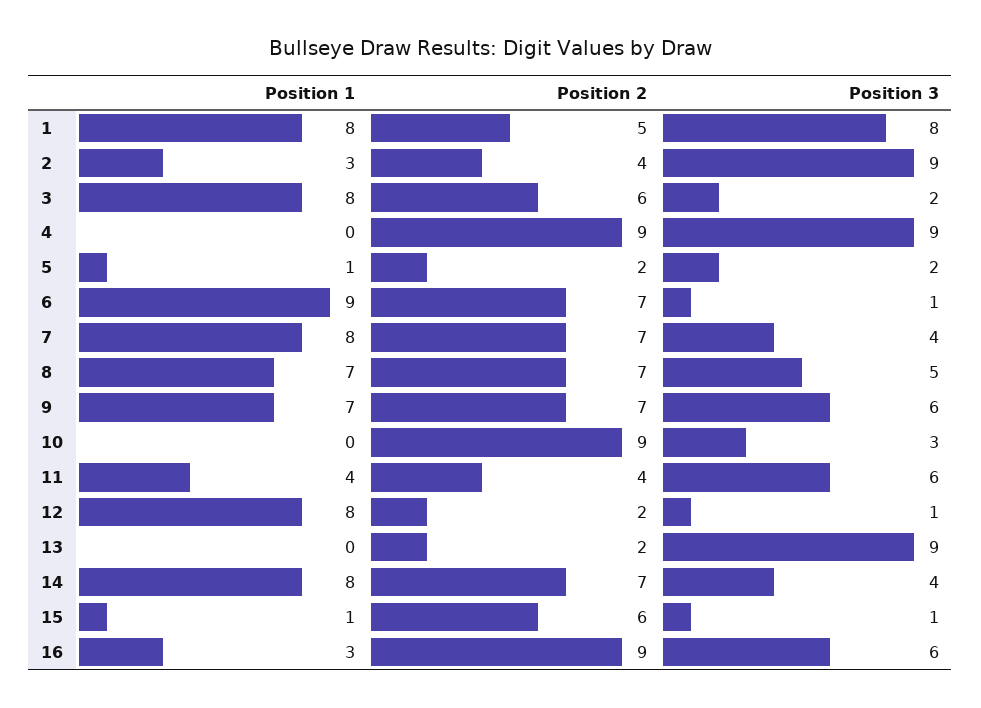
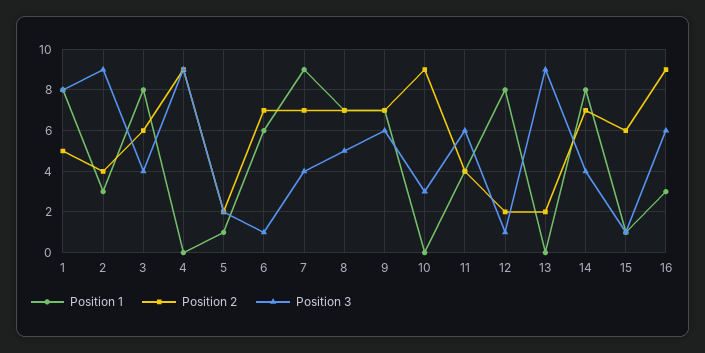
Position 3, 3: 2 -> 4
Position 1, 6: 9 -> 6
Position 1, 7: 8 -> 9

